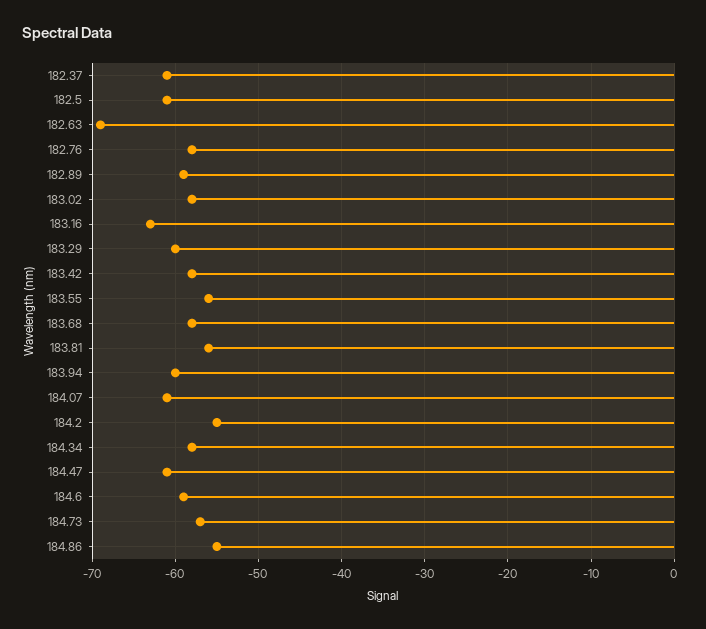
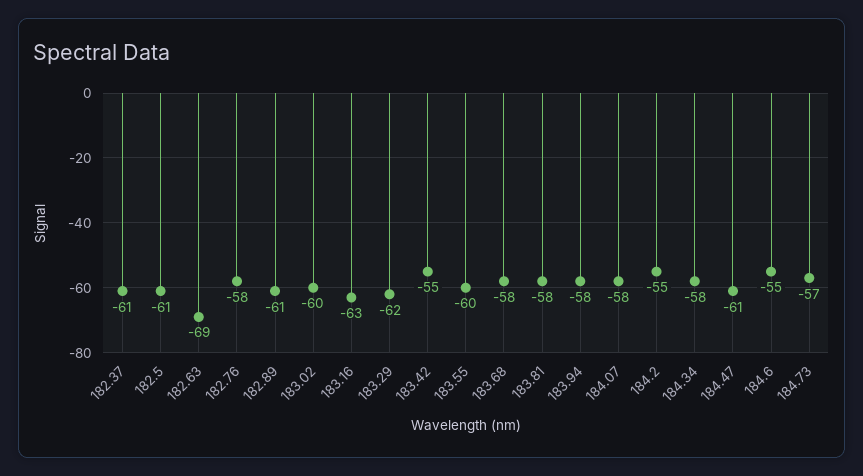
182.89: -59 -> -61
183.02: -58 -> -60
183.29: -60 -> -62
183.42: -58 -> -55
183.55: -56 -> -60
183.81: -56 -> -58
183.94: -60 -> -58
184.07: -61 -> -58
184.6: -59 -> -55
184.86: -55 -> none

